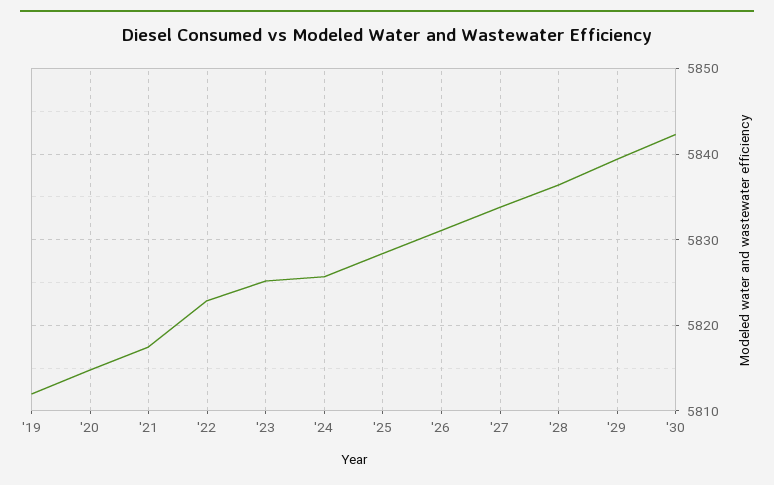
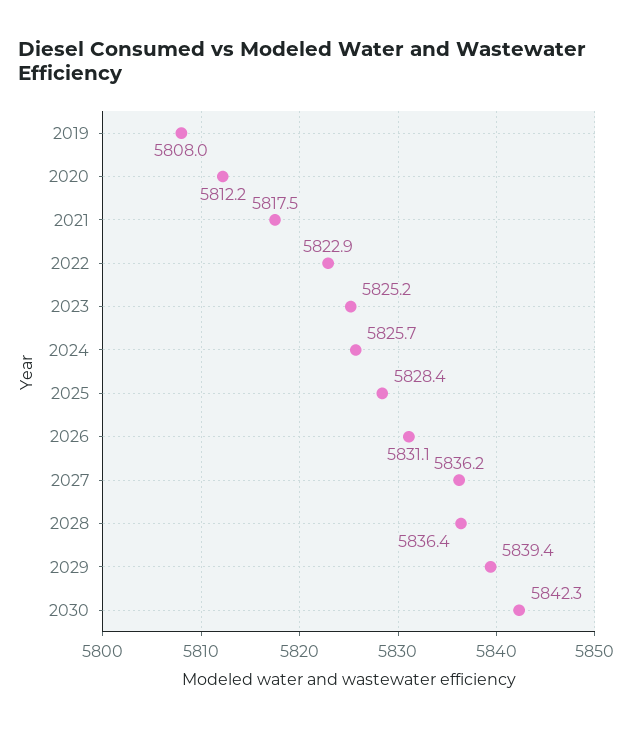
'19: 5812 -> 5808
'20: 5815 -> 5812.2
'27: 5834 -> 5836.2

